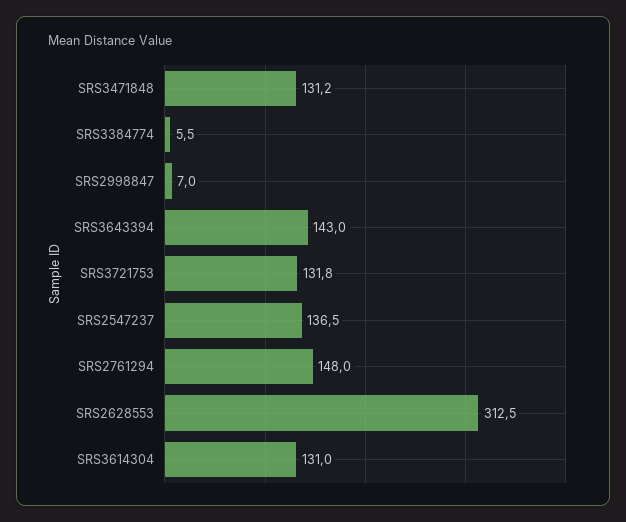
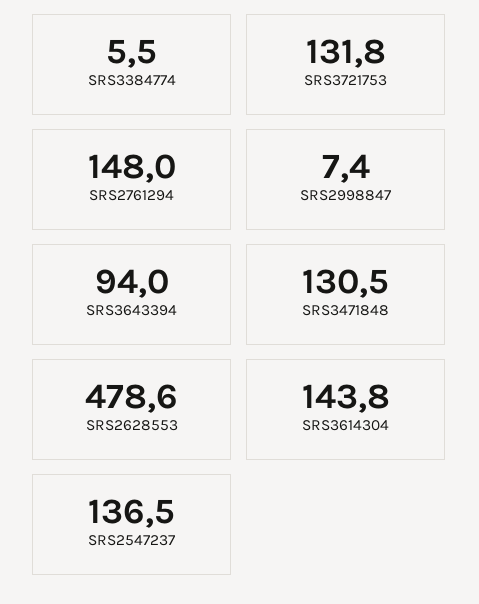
SRS3471848: 131.2 -> 130.5
SRS2998847: 7 -> 7.4
SRS3643394: 143 -> 94
SRS2628553: 312.5 -> 478.6
SRS3614304: 131 -> 143.8

